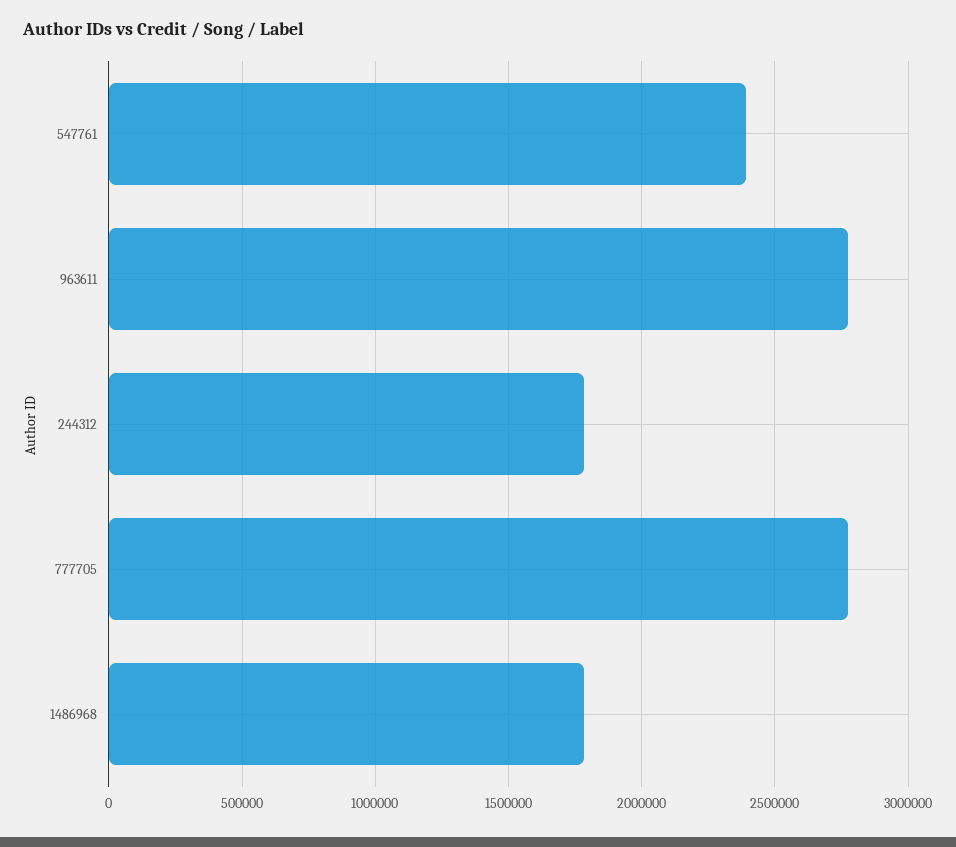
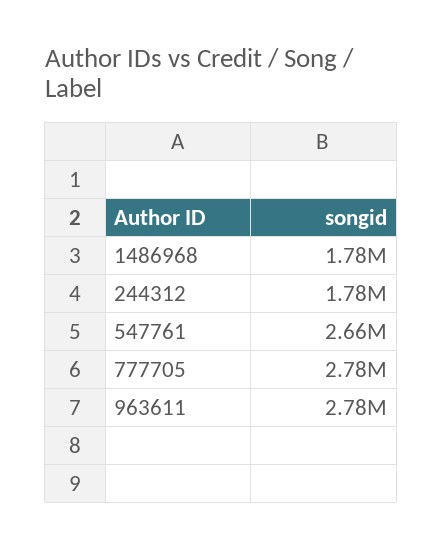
547761: 2400000 -> 2660000

